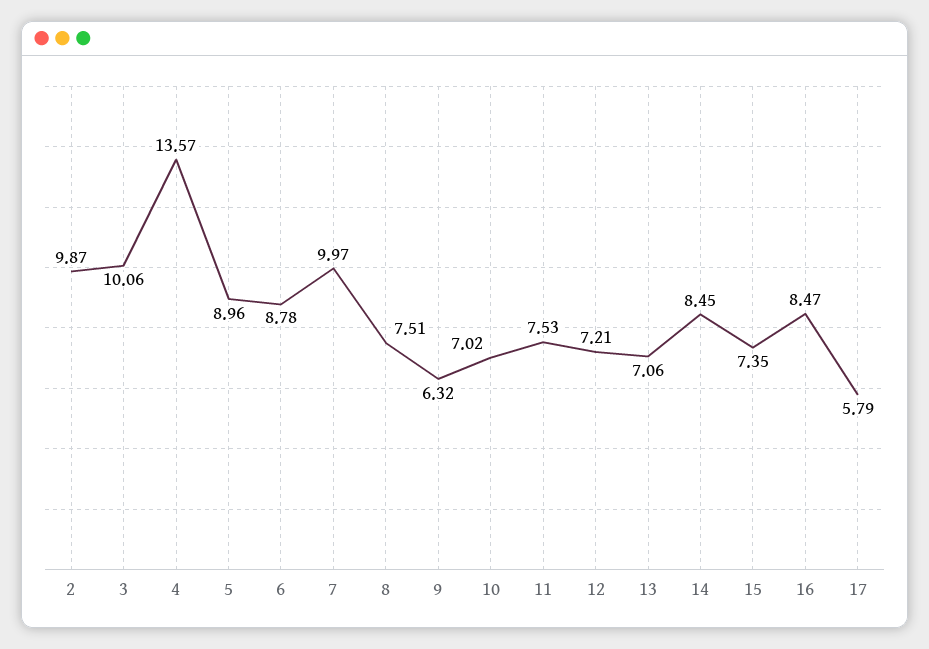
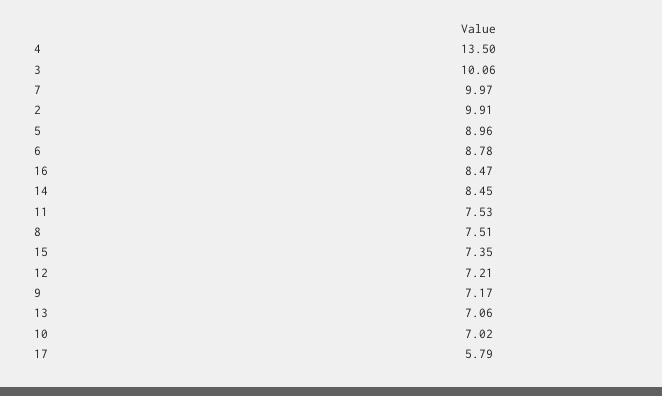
2: 9.87 -> 9.91
4: 13.57 -> 13.5
9: 6.32 -> 7.17

